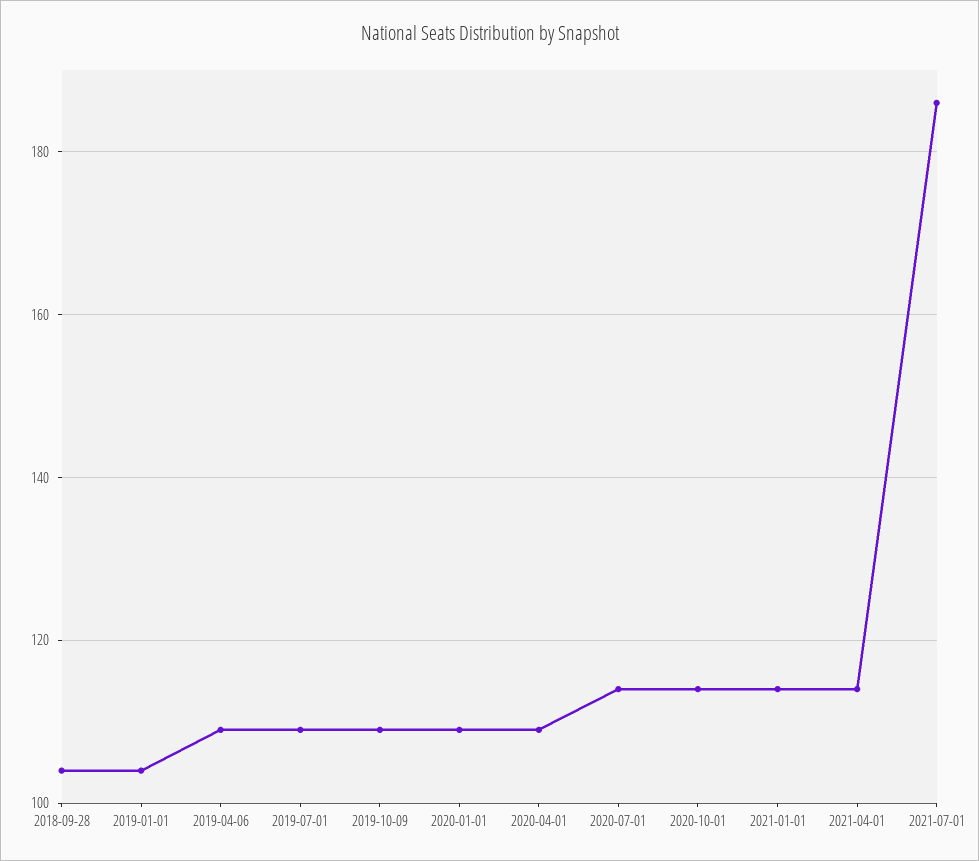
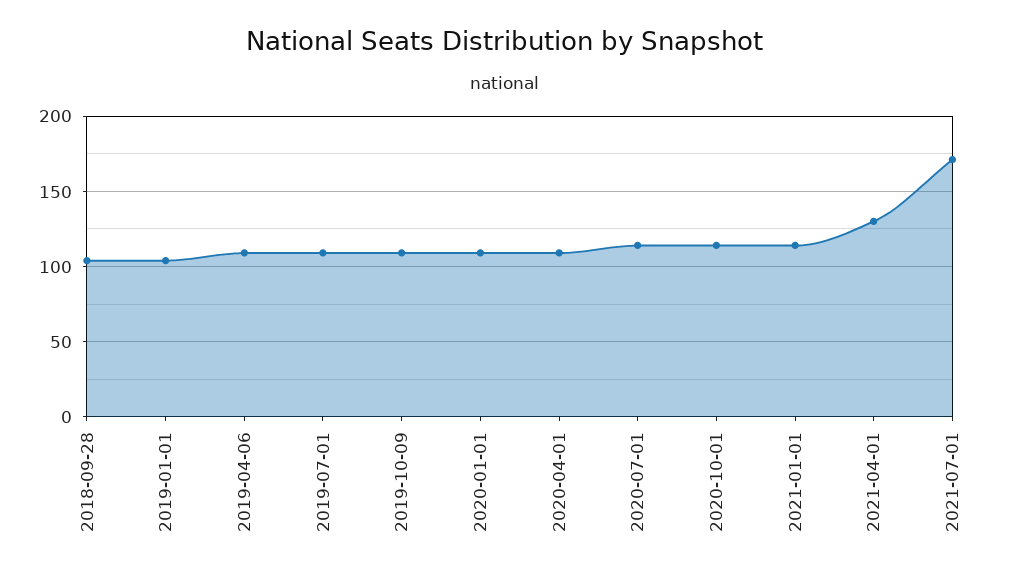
2021-04-01: 115 -> 130
2021-07-01: 185 -> 170

